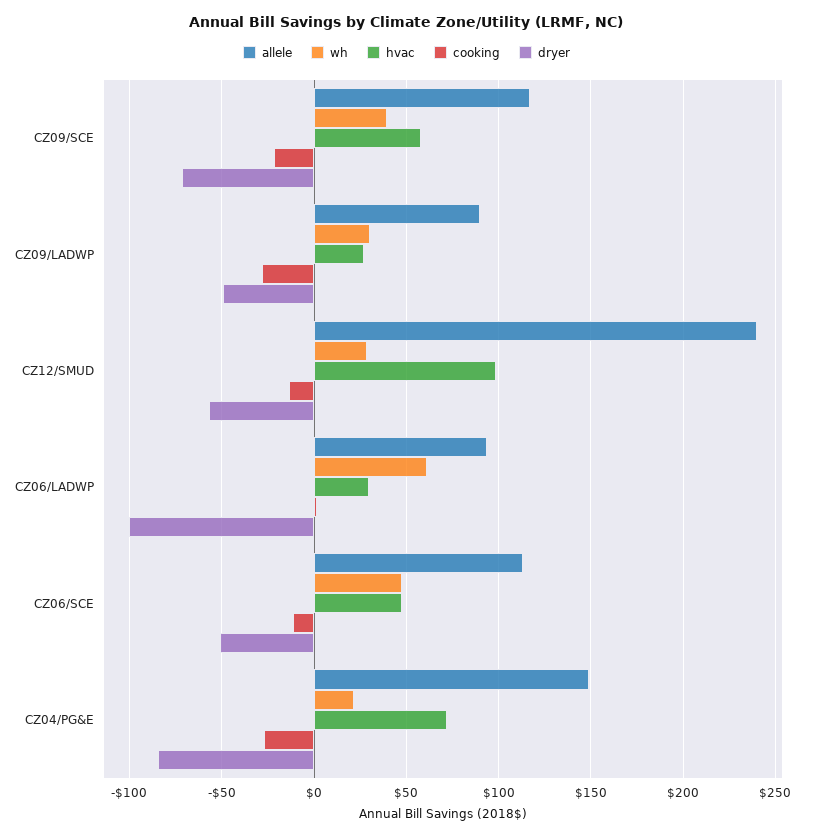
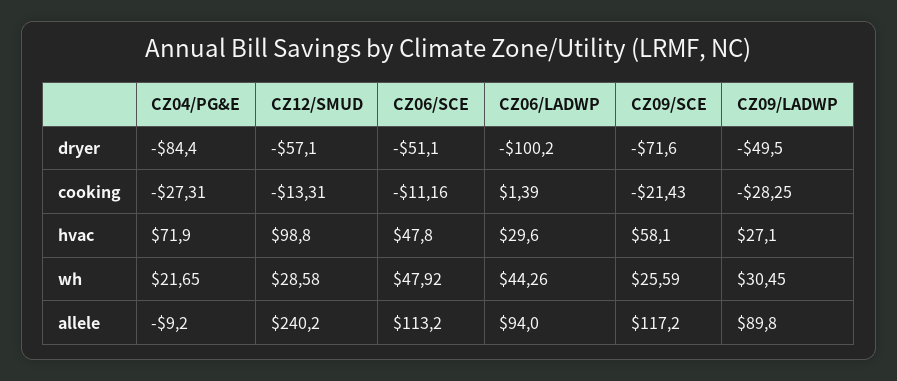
wh, CZ09/SCE: 40 -> 25.59
wh, CZ06/LADWP: 60 -> 44.26
allele, CZ04/PG&E: 150 -> -9.2

